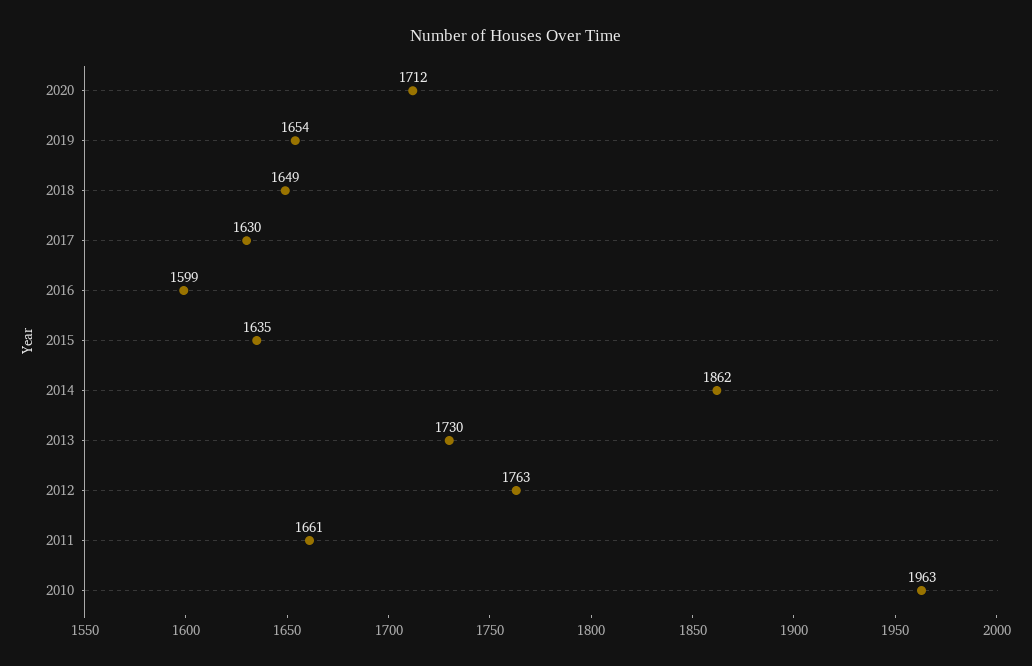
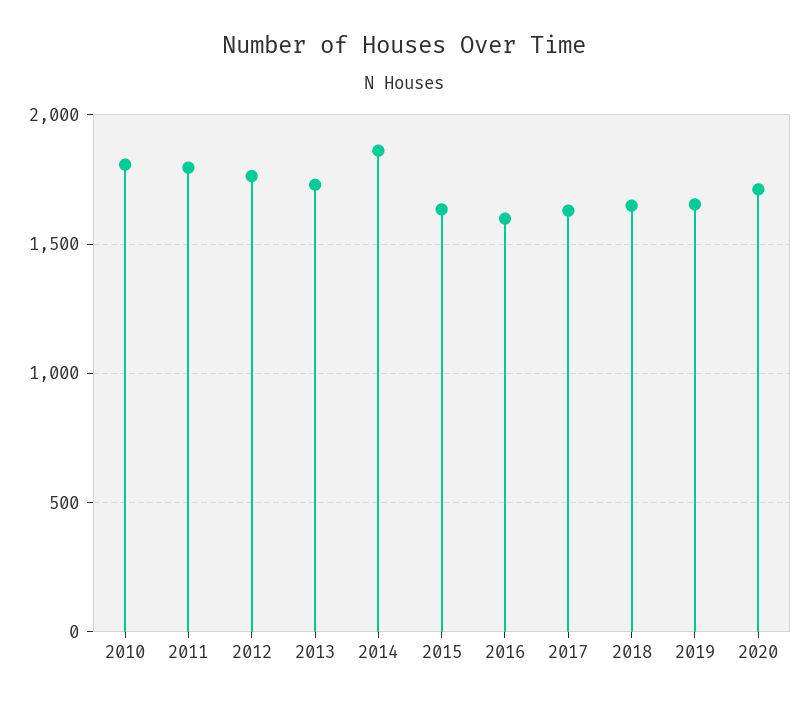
2011: 1661 -> 1800
2010: 1963 -> 1800

